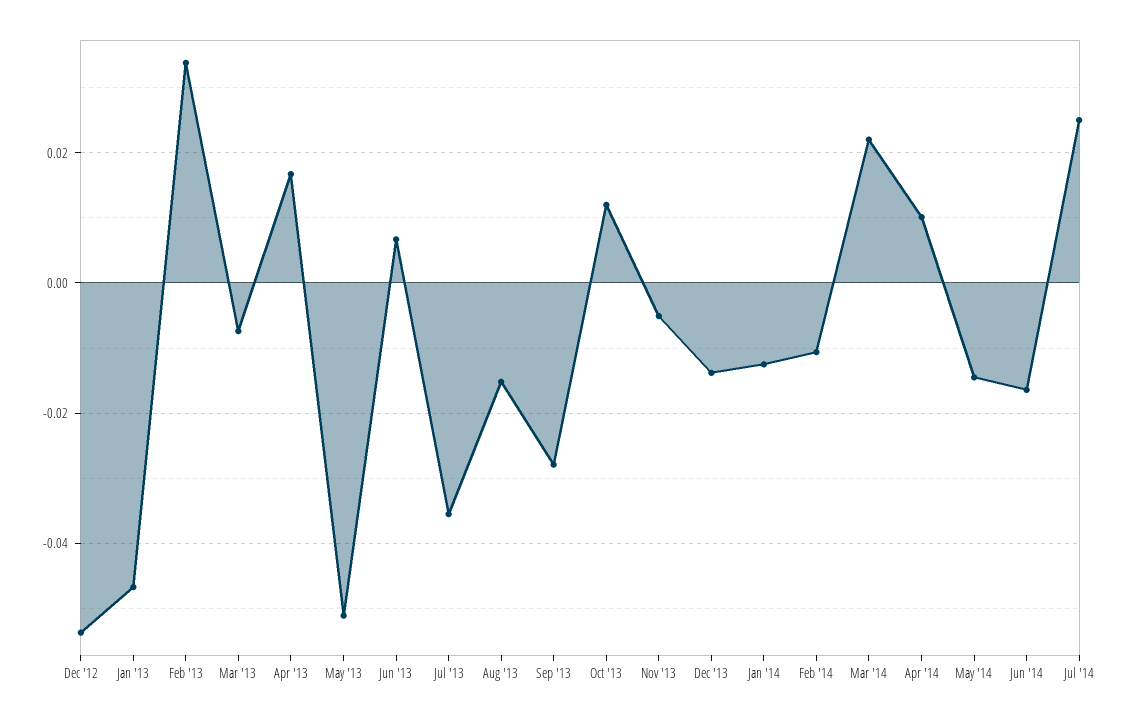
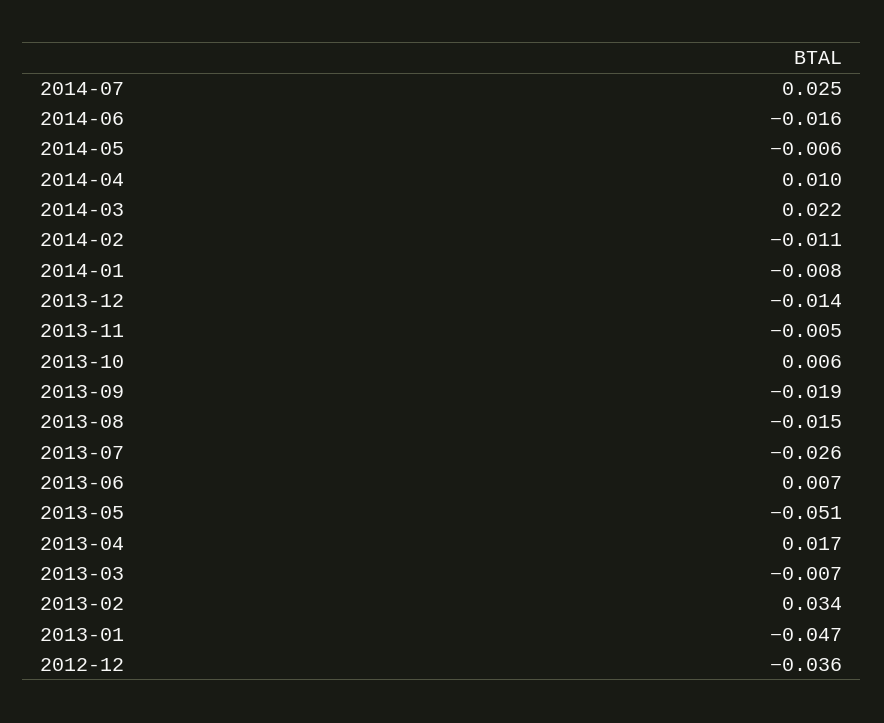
Dec '12: -0.054 -> -0.036
Jul '13: -0.036 -> -0.026
Sep '13: -0.028 -> -0.019
Oct '13: 0.012 -> 0.006
Jan '14: -0.012 -> -0.008
May '14: -0.014 -> -0.006

